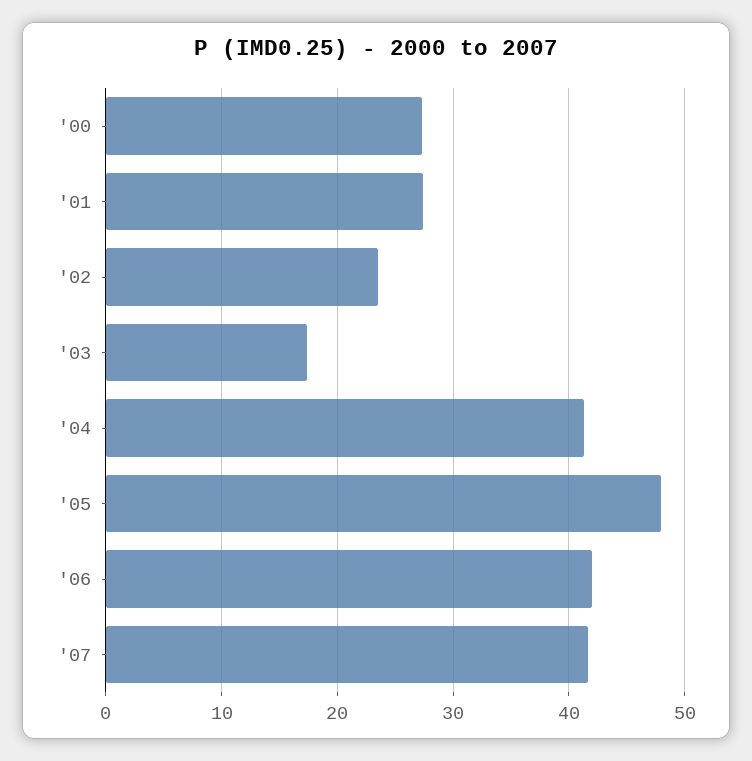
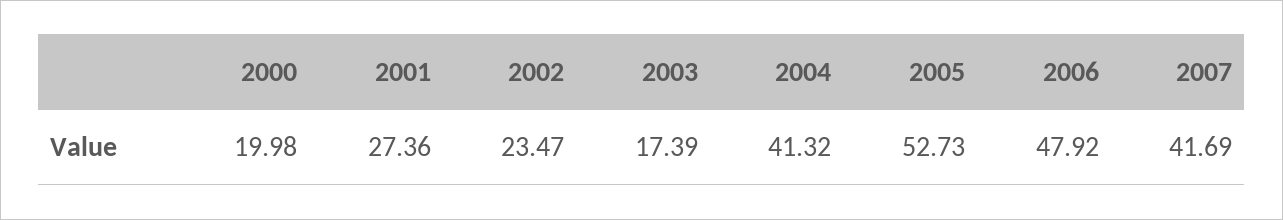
'00: 27 -> 19.98
'05: 48 -> 52.73
'06: 42 -> 47.92

